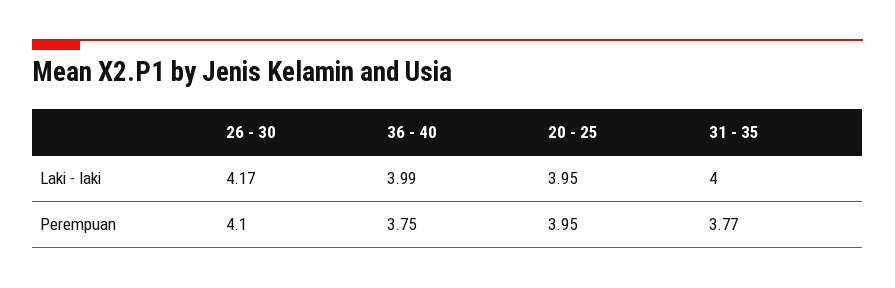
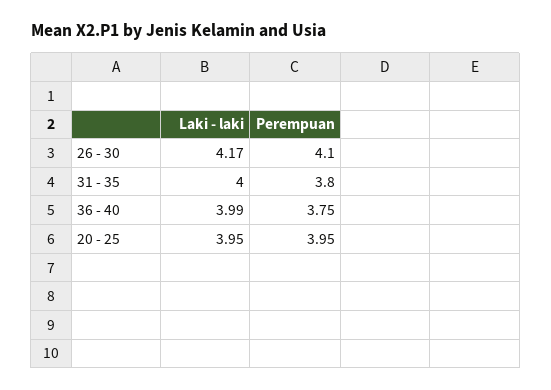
31 - 35, Perempuan: 3.77 -> 3.8

